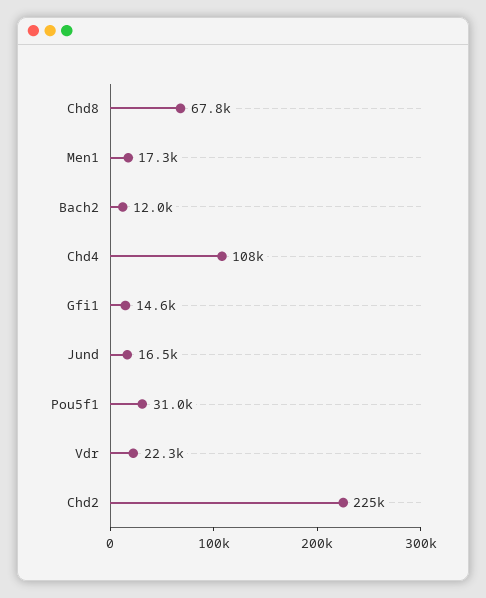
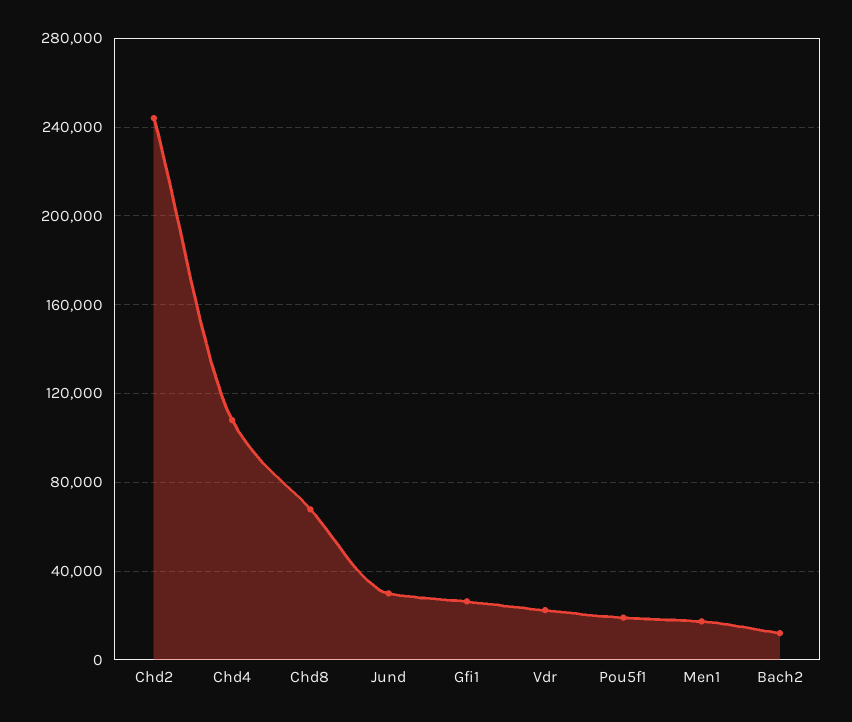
Gfi1: 14600 -> 25000
Jund: 16500 -> 30000
Pou5f1: 31000 -> 20000
Chd2: 225000 -> 245000

